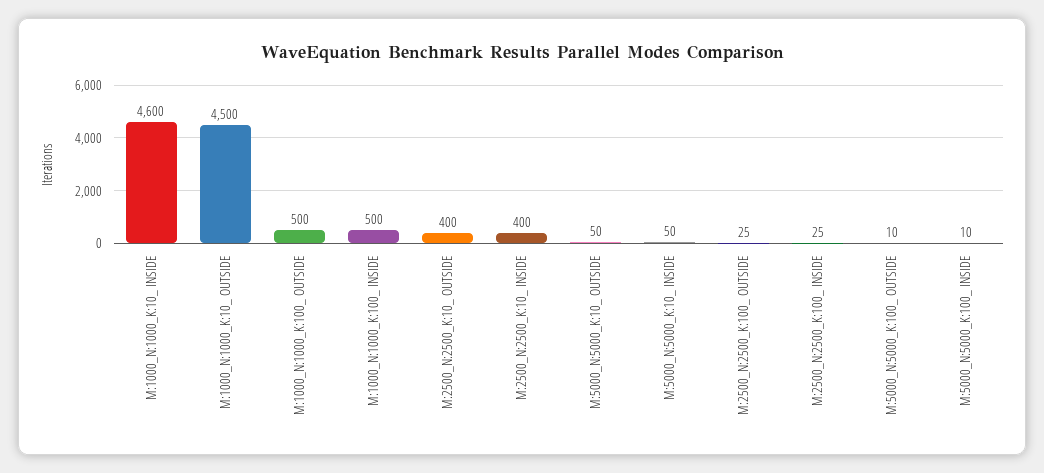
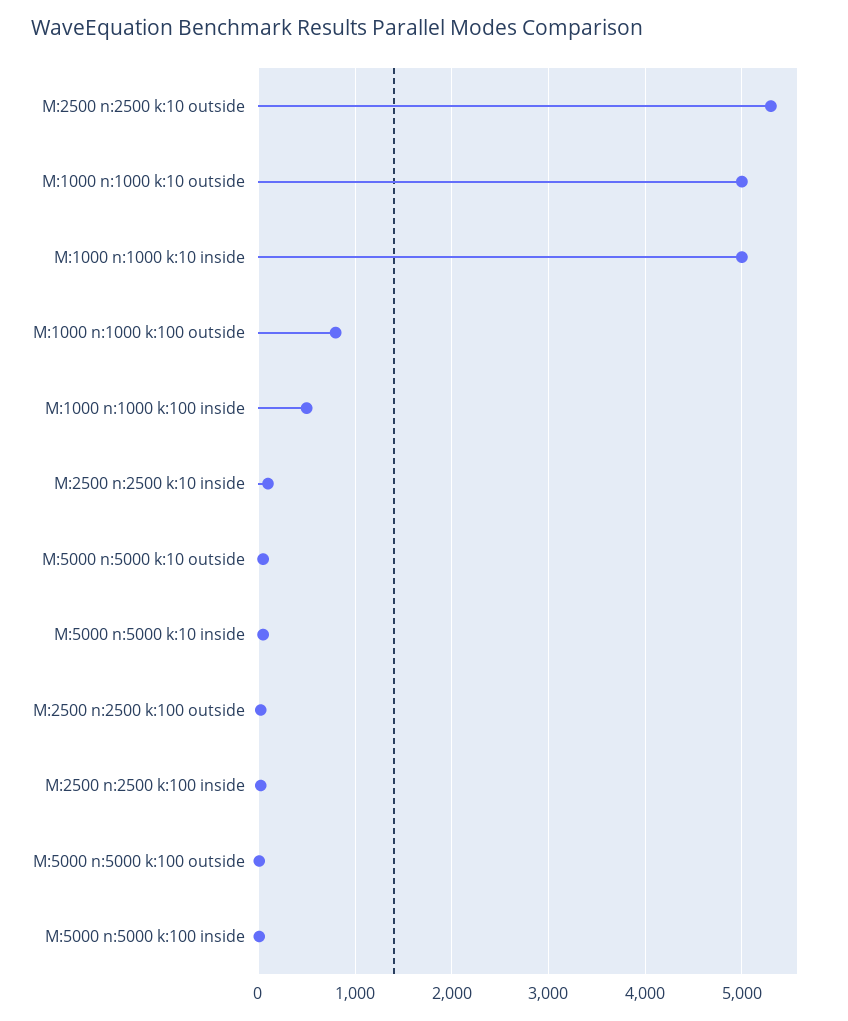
M:1000_N:1000_K:10_ INSIDE: 4600 -> 5000
M:1000_N:1000_K:10_ OUTSIDE: 4500 -> 5000
M:1000_N:1000_K:100_ OUTSIDE: 500 -> 800
M:2500_N:2500_K:10_ OUTSIDE: 400 -> 5300
M:2500_N:2500_K:10_ INSIDE: 400 -> 100

